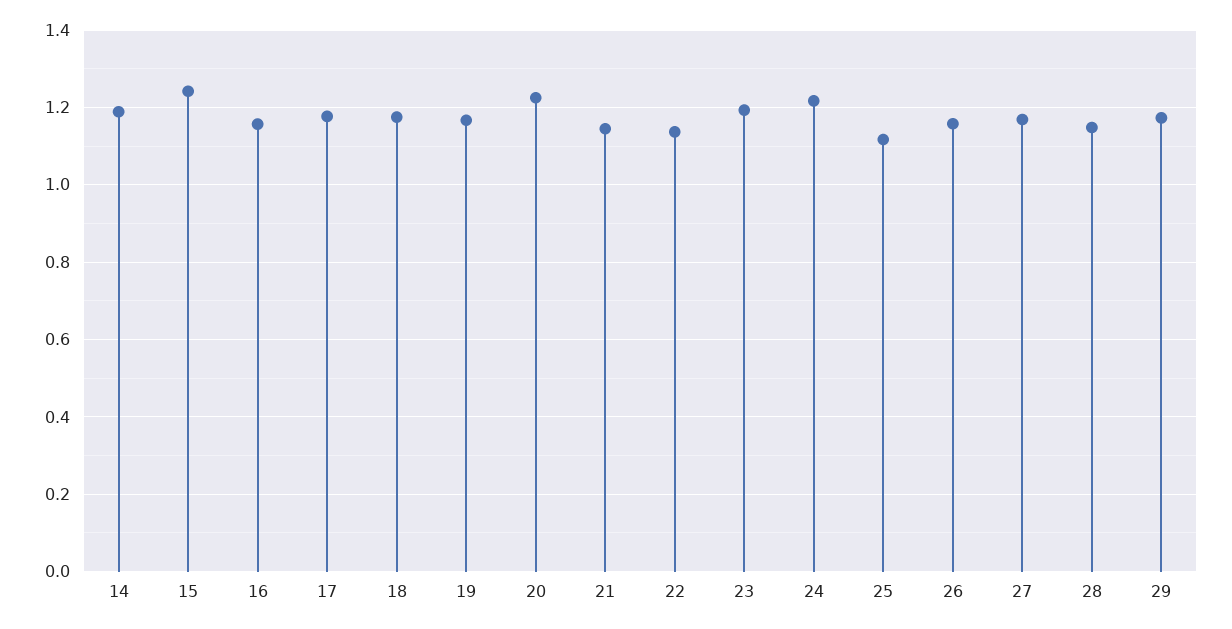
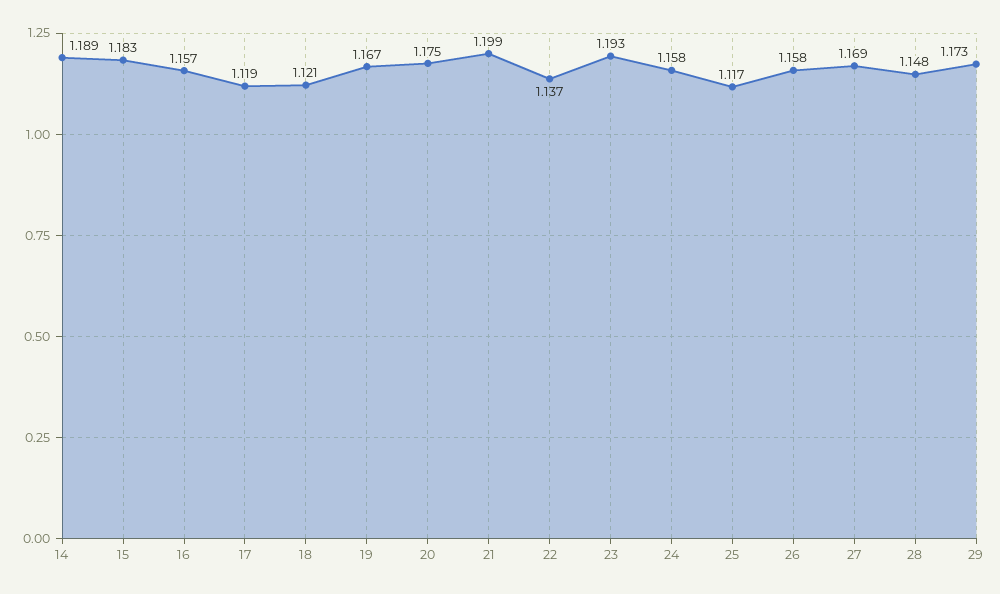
15: 1.24 -> 1.183
17: 1.18 -> 1.119
18: 1.18 -> 1.121
20: 1.22 -> 1.175
21: 1.14 -> 1.199
24: 1.22 -> 1.158

